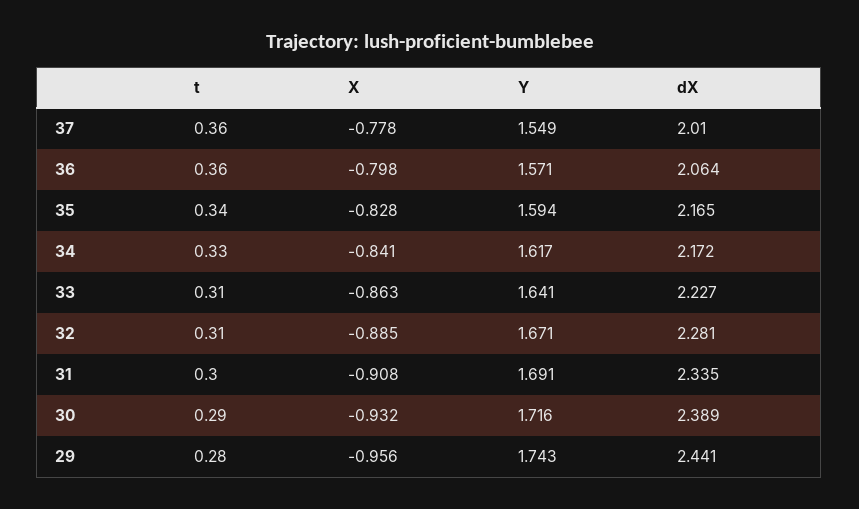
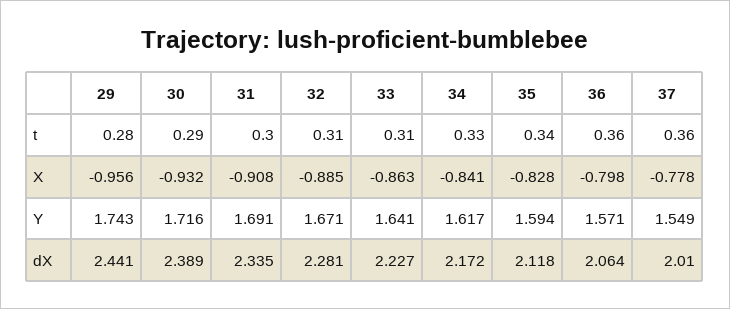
dX, 35: 2.165 -> 2.118

